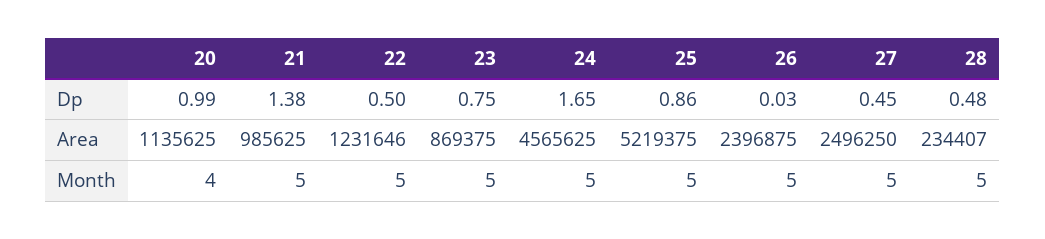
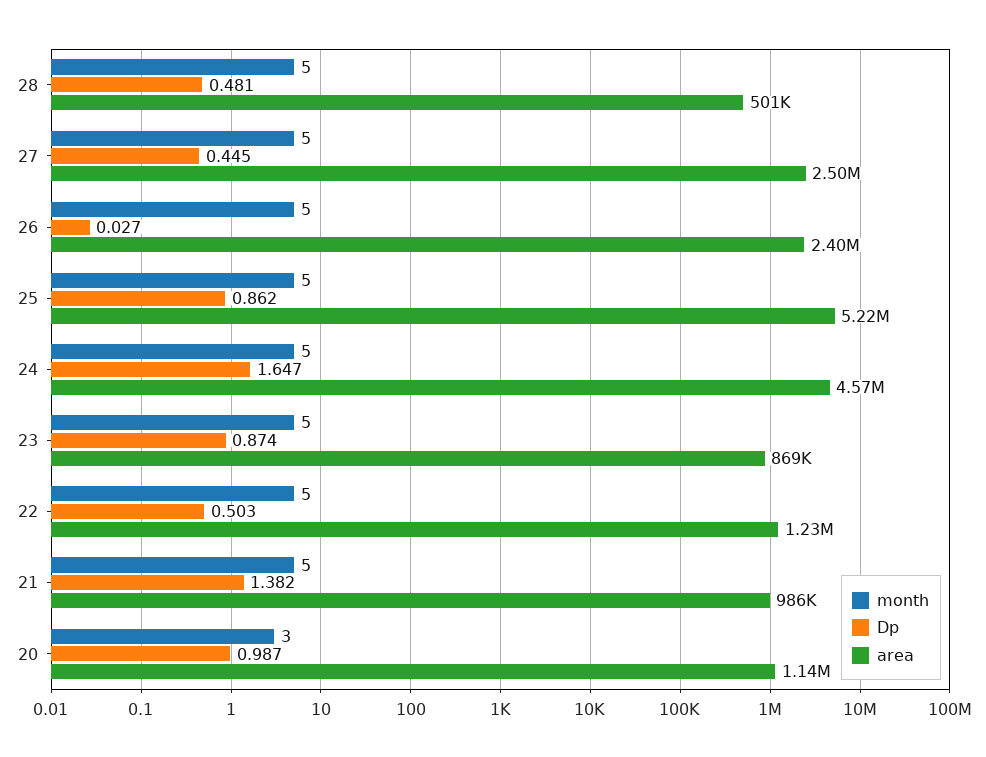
Dp, 23: 0.75 -> 0.874
Area, 28: 234407 -> 501000
Month, 20: 4 -> 3

